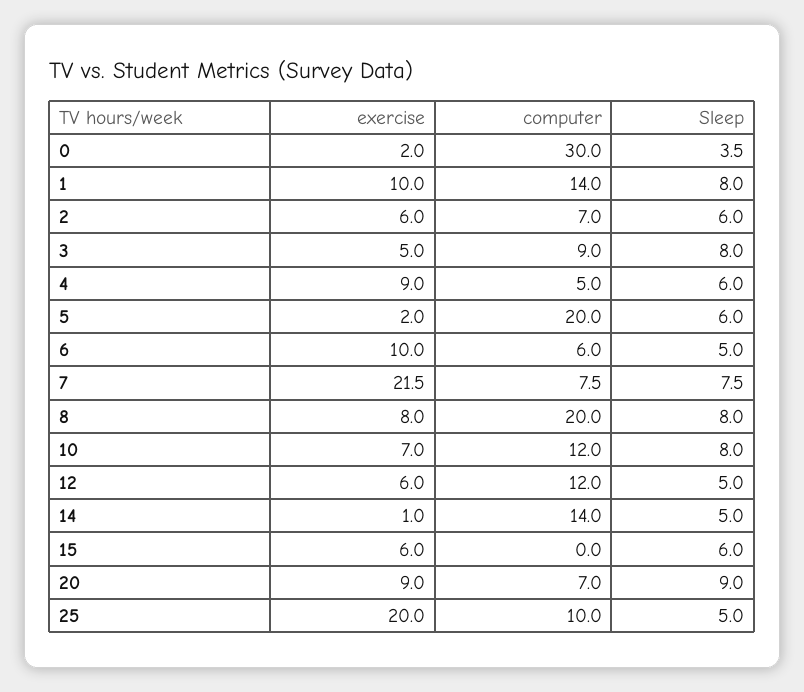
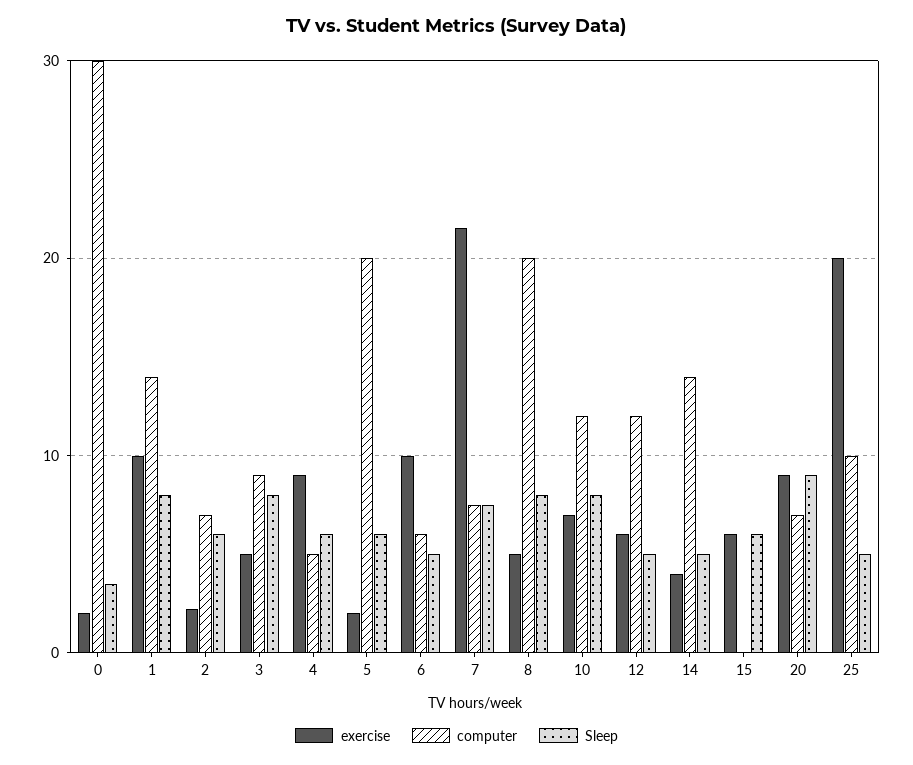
exercise, 2: 6 -> 2
exercise, 8: 8 -> 5
exercise, 14: 1 -> 4

